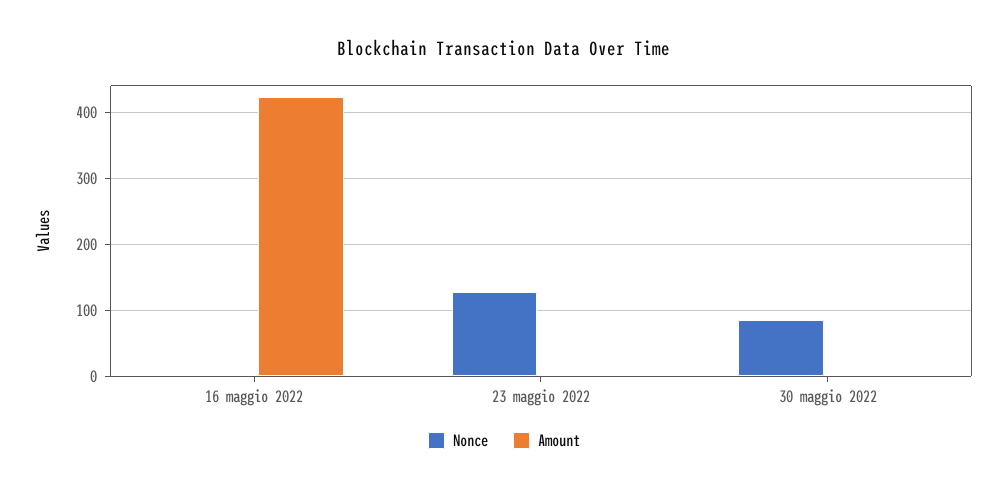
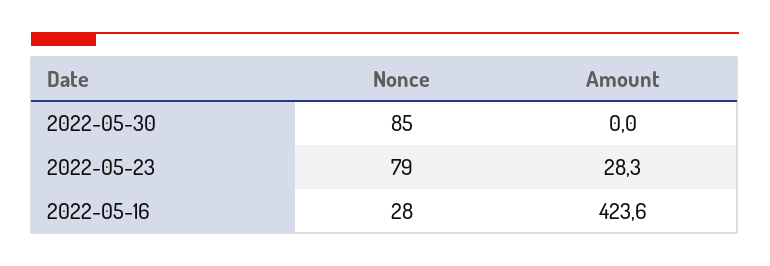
Nonce, 16 maggio 2022: 0 -> 28
Nonce, 23 maggio 2022: 130 -> 79
Amount, 23 maggio 2022: 0 -> 28.3

